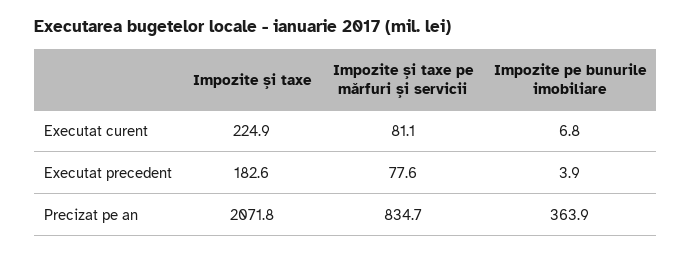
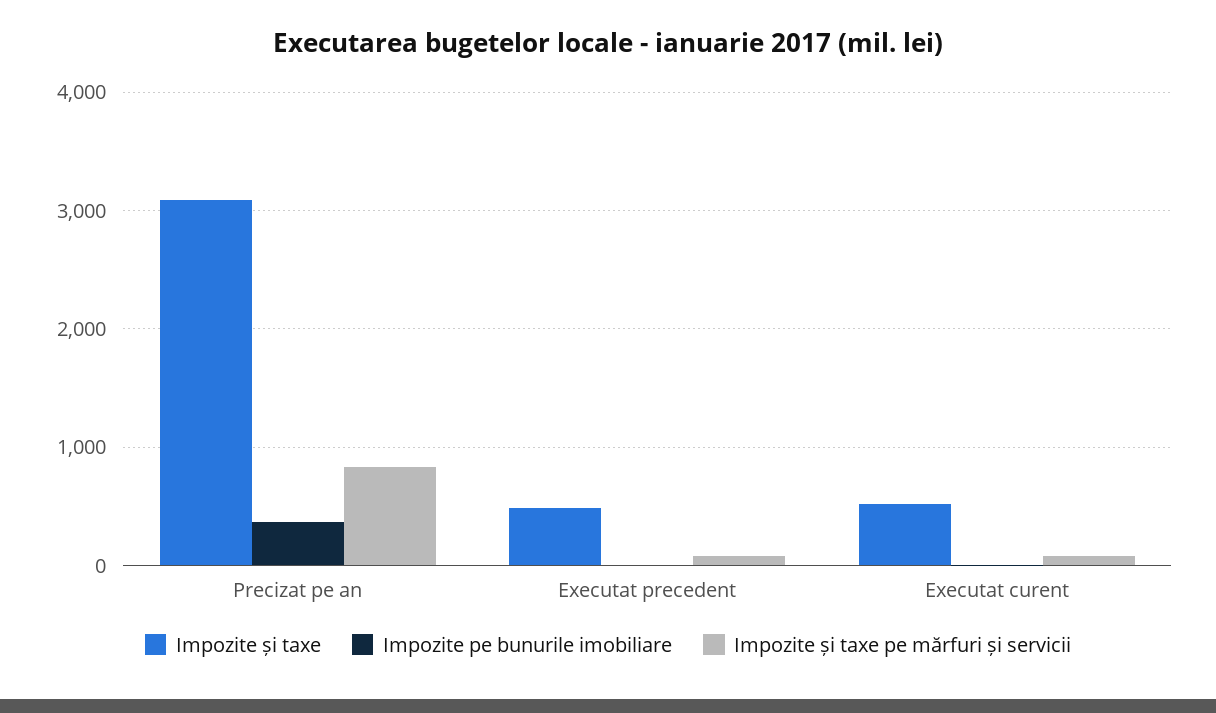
Impozite și taxe, Executat curent: 224.9 -> 500
Impozite și taxe, Executat precedent: 182.6 -> 500
Impozite și taxe, Precizat pe an: 2071.8 -> 3100

